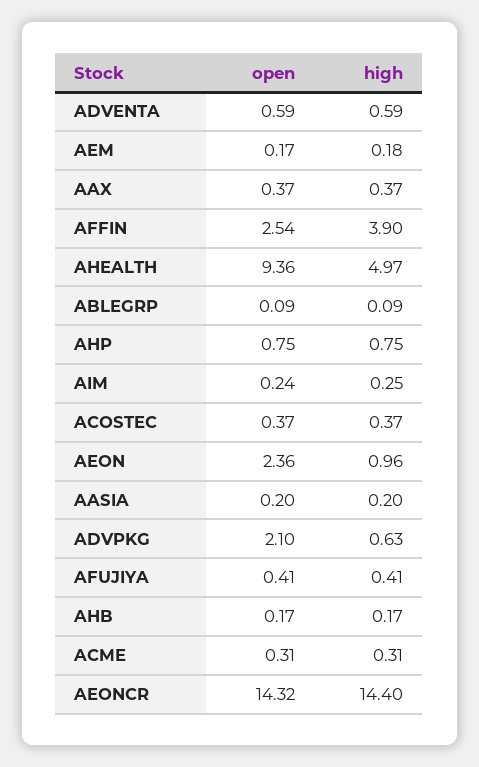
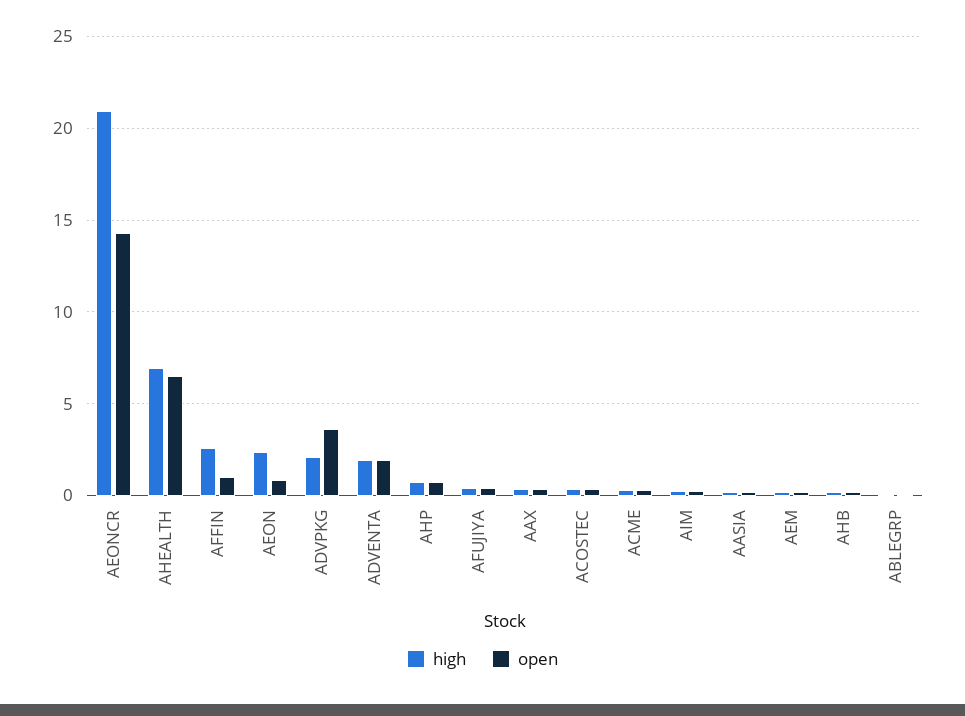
open, ADVENTA: 0.59 -> 2
high, ADVENTA: 0.59 -> 2
open, AFFIN: 2.54 -> 1
high, AFFIN: 3.9 -> 2.5
open, AHEALTH: 9.36 -> 6.5
high, AHEALTH: 4.97 -> 7
open, AEON: 2.36 -> 1
high, AEON: 0.96 -> 2.5
open, ADVPKG: 2.1 -> 3.5
high, ADVPKG: 0.63 -> 2
high, AEONCR: 14.4 -> 21

